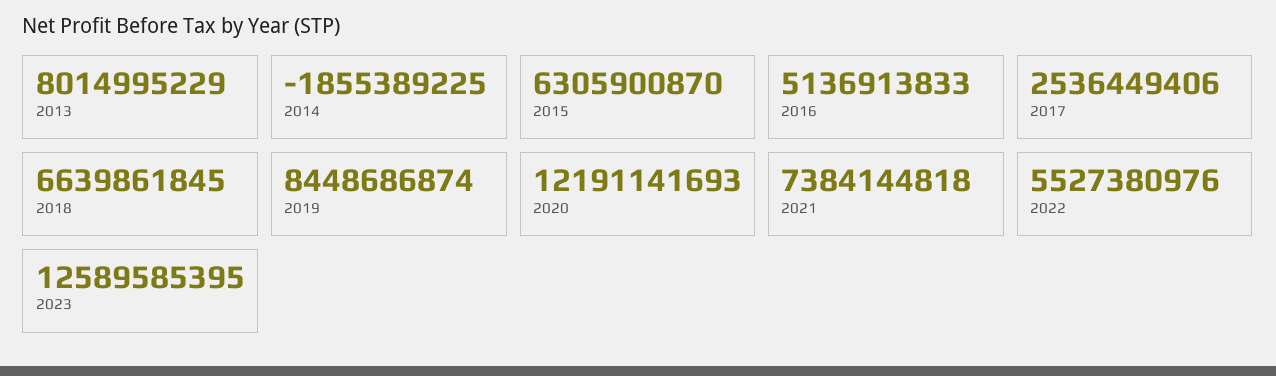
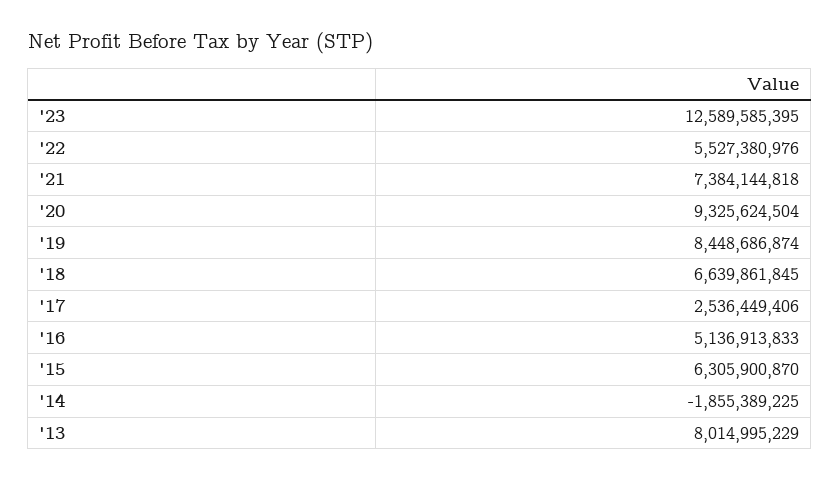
2020: 12191141693 -> 9325624504

